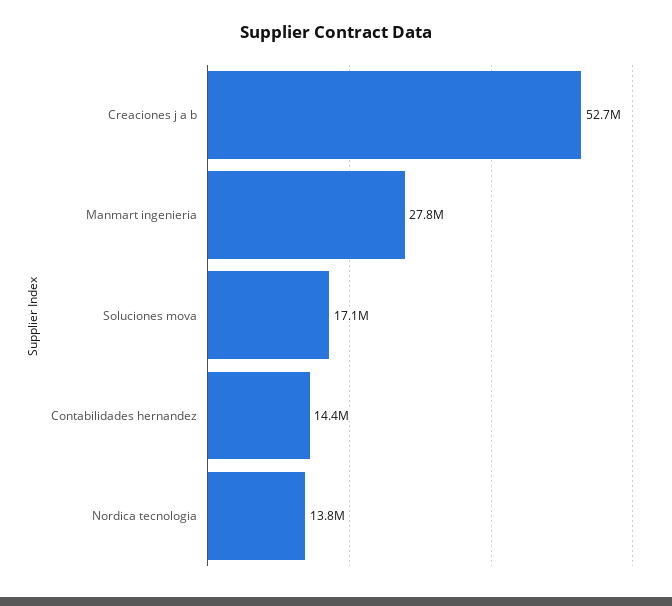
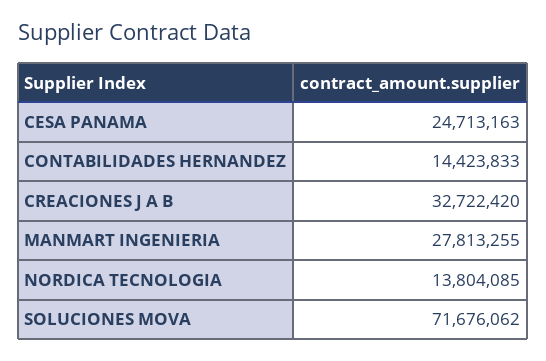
Creaciones j a b: 52700000 -> 32722420
Soluciones mova: 17100000 -> 71676062
CESA PANAMA: none -> 24713163

